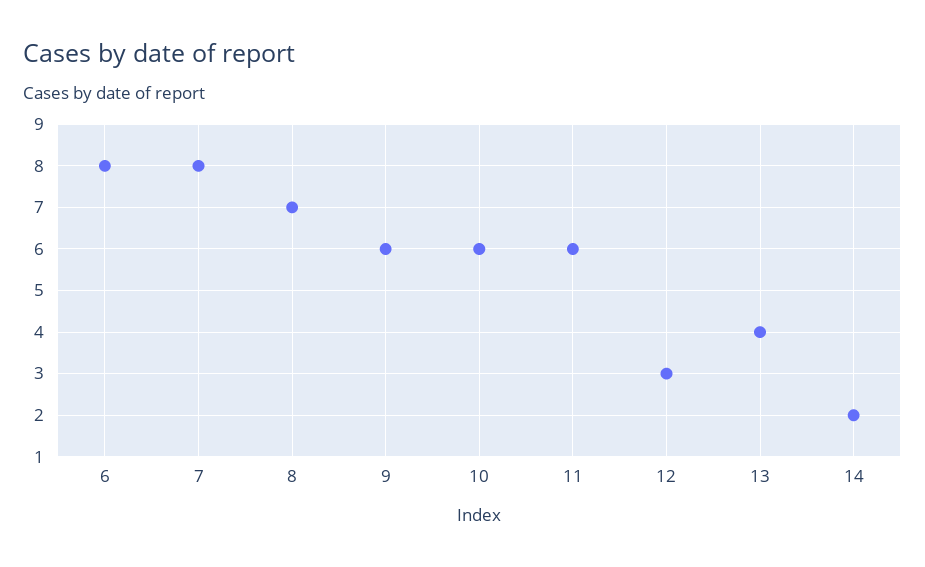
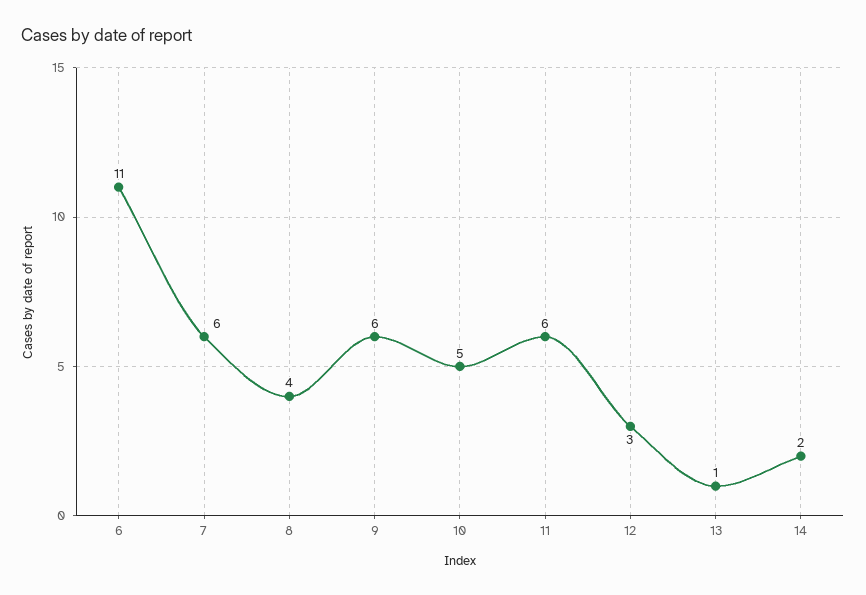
6: 8 -> 11
7: 8 -> 6
8: 7 -> 4
10: 6 -> 5
13: 4 -> 1

